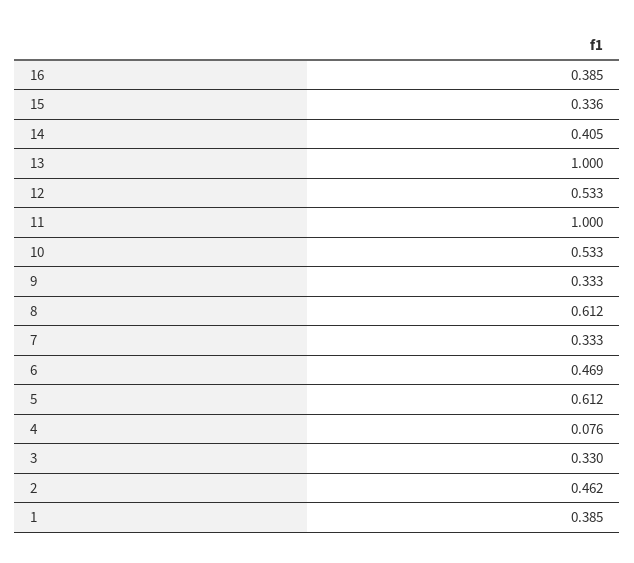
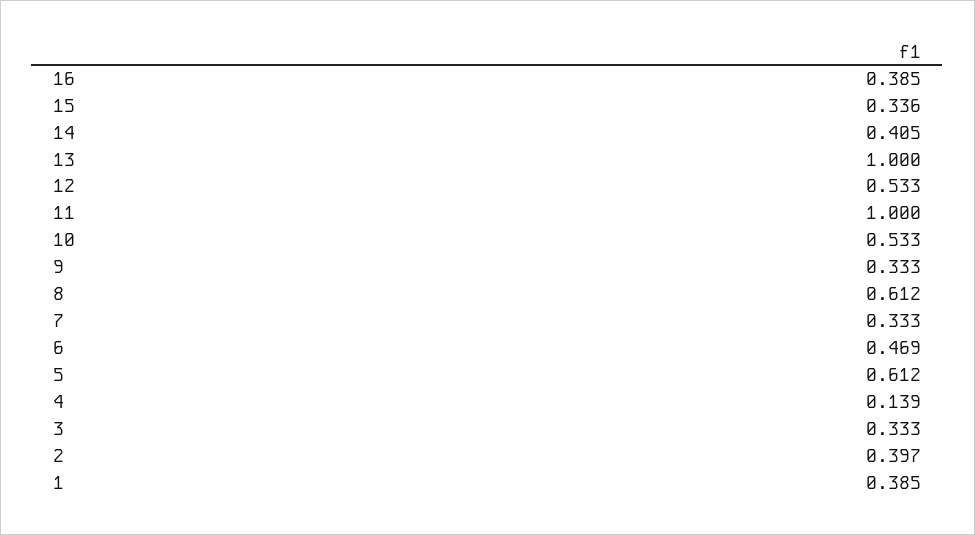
4: 0.076 -> 0.139
3: 0.33 -> 0.333
2: 0.462 -> 0.397

